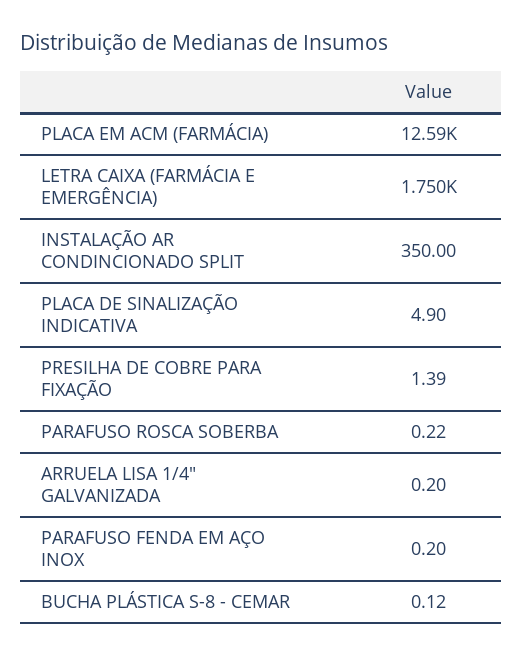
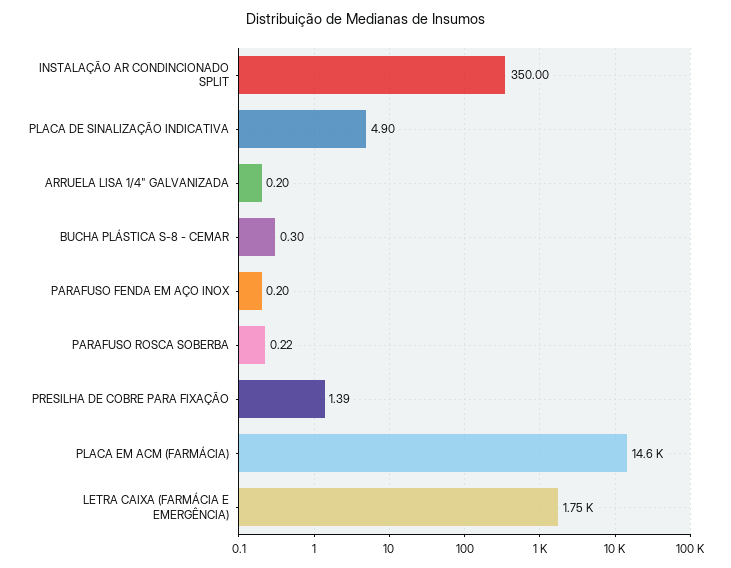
PLACA EM ACM (FARMÁCIA): 12590 -> 14600
BUCHA PLÁSTICA S-8 - CEMAR: 0.12 -> 0.3

